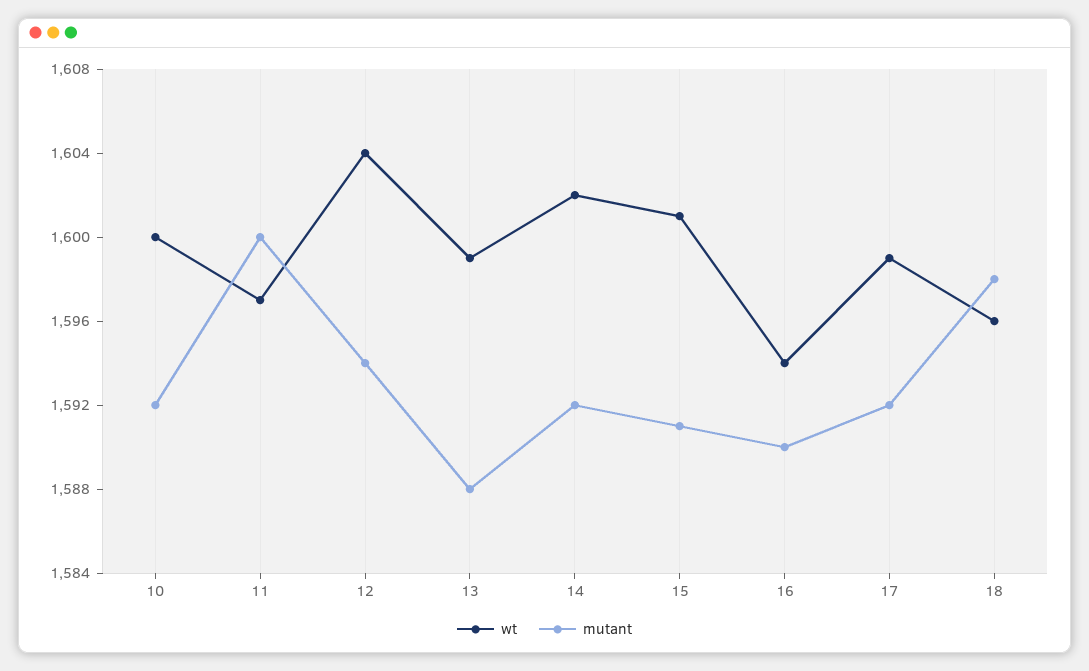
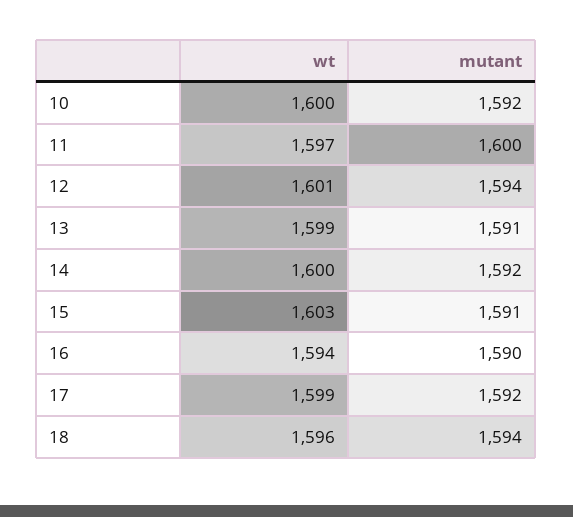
wt, 12: 1604 -> 1601
mutant, 13: 1588 -> 1591
wt, 14: 1602 -> 1600
wt, 15: 1601 -> 1603
mutant, 18: 1598 -> 1594

